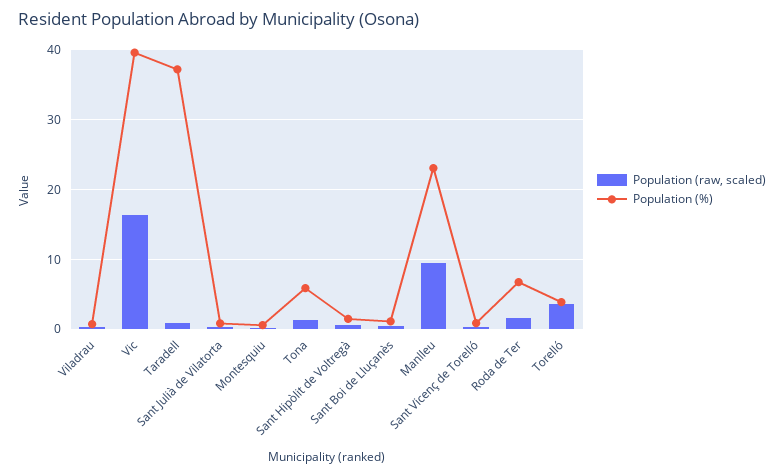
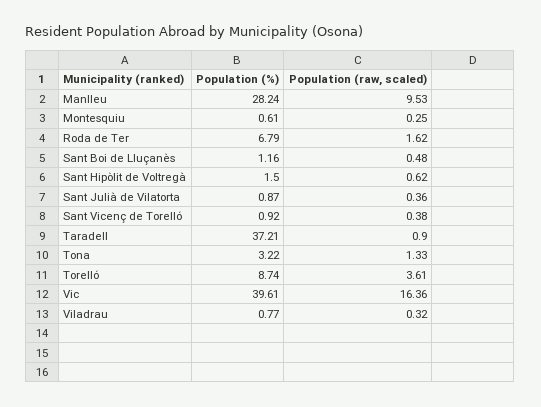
Population (%), Tona: 6 -> 3.22
Population (%), Manlleu: 23 -> 28.24
Population (%), Torelló: 4 -> 8.74

